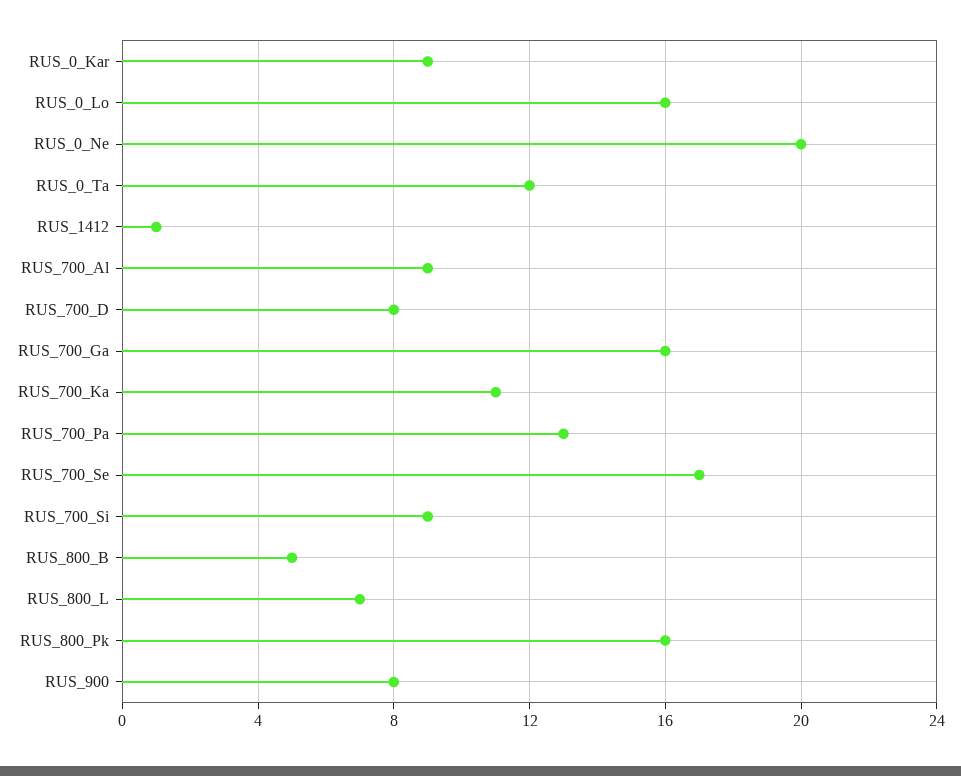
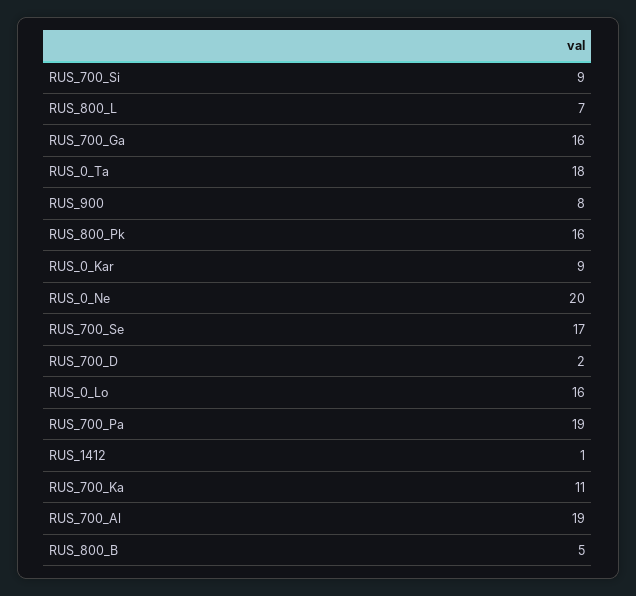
RUS_0_Ta: 12 -> 18
RUS_700_Al: 9 -> 19
RUS_700_D: 8 -> 2
RUS_700_Pa: 13 -> 19

